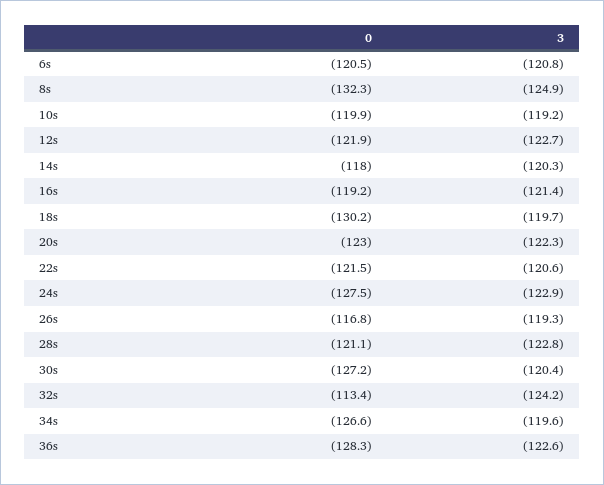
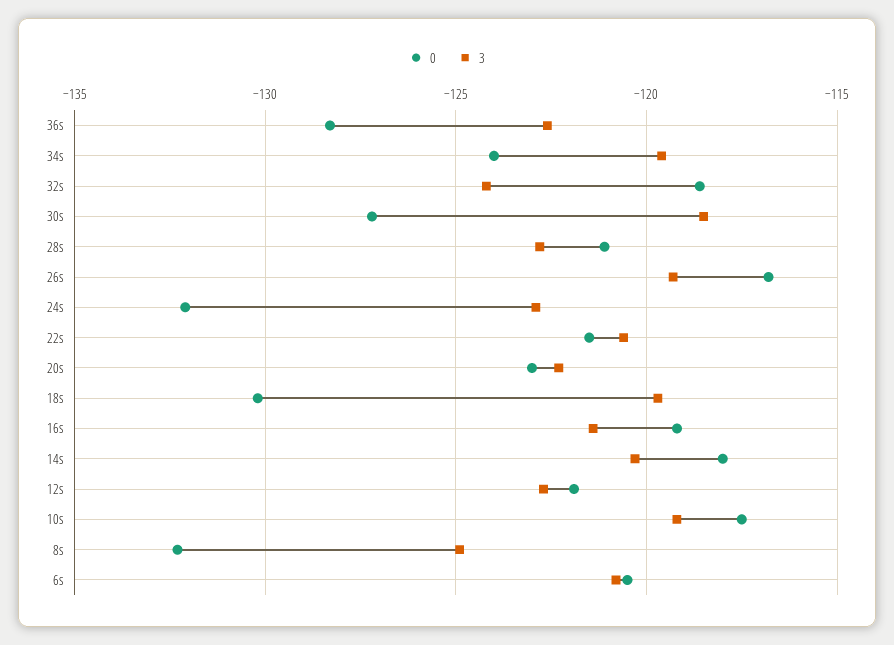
0, 10s: -119.9 -> -117.5
0, 24s: -127.5 -> -132
3, 30s: -120.4 -> -118.5
0, 32s: -113.4 -> -118.5
0, 34s: -126.6 -> -124

